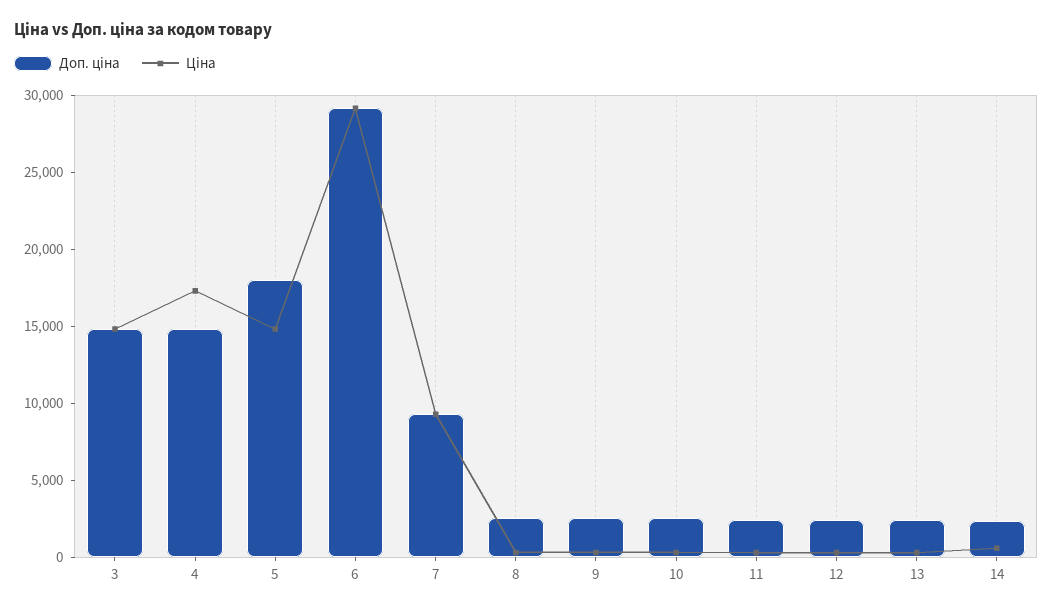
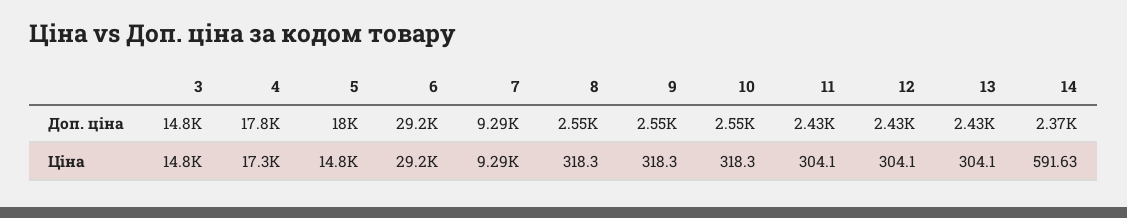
Доп. ціна, 4: 15000 -> 17800

